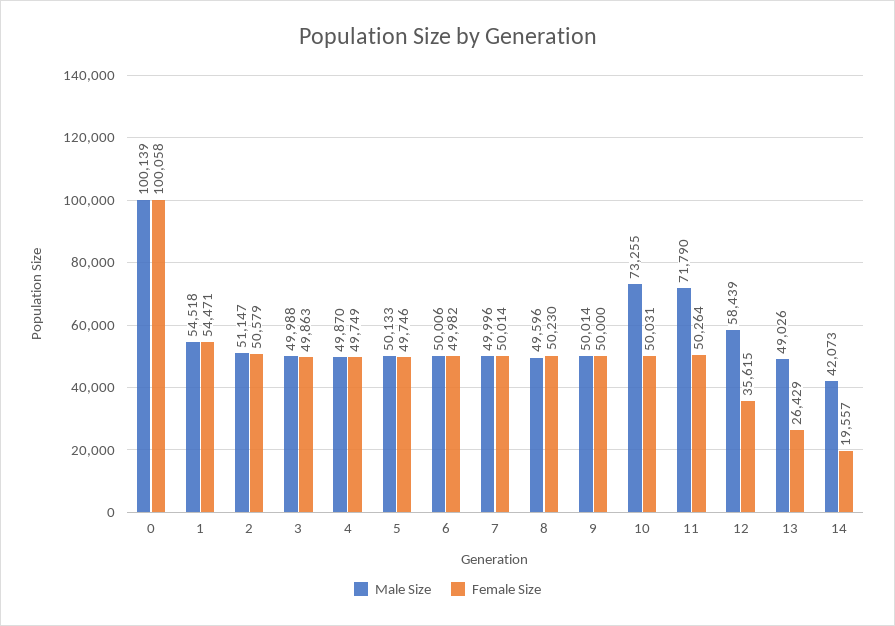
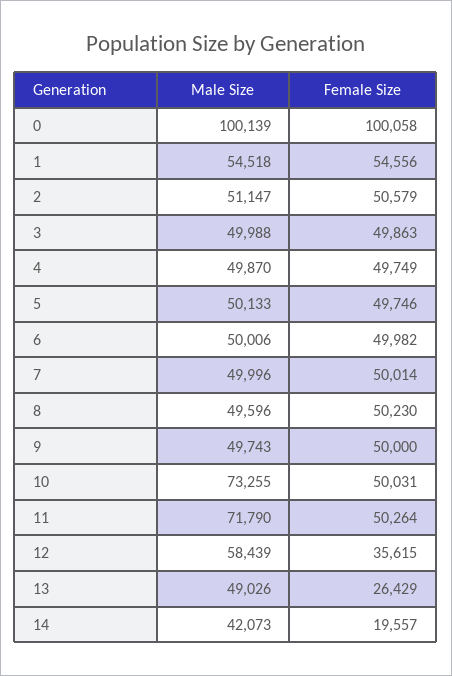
Female Size, 1: 54471 -> 54556
Male Size, 9: 50014 -> 49743

